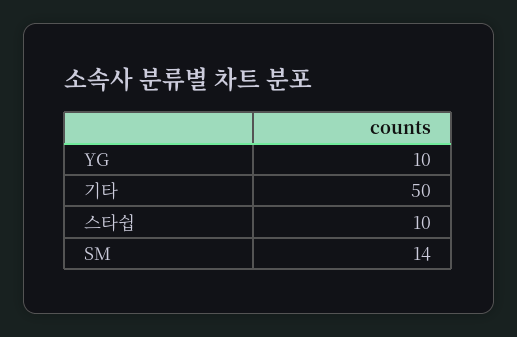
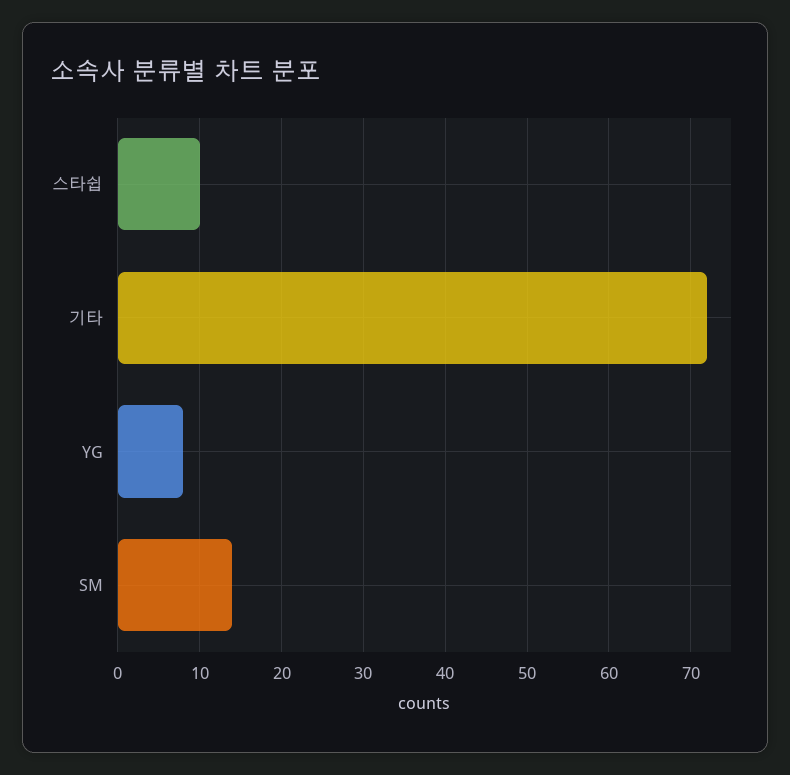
YG: 10 -> 8
기타: 50 -> 72

